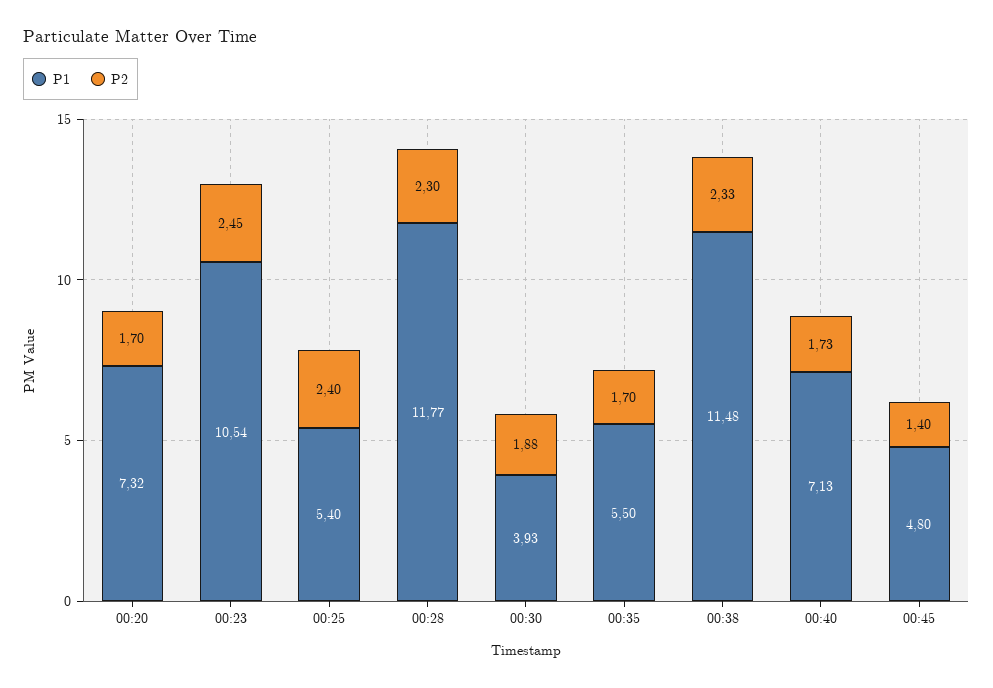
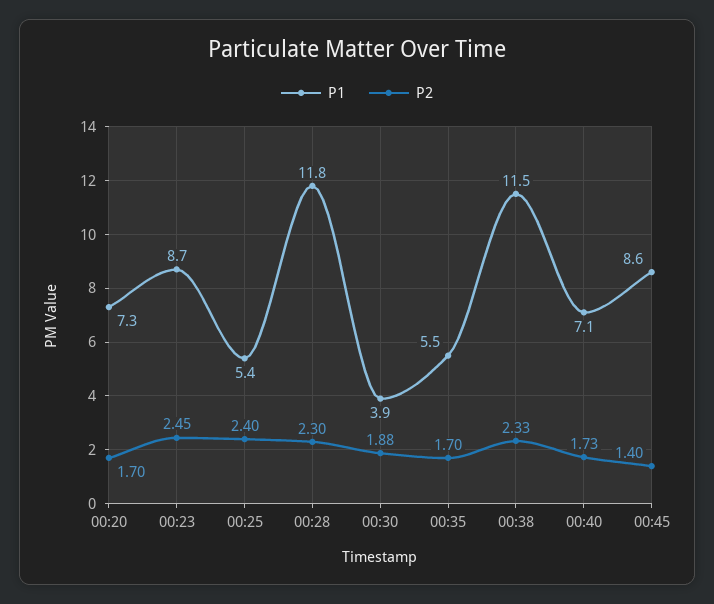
P1, 00:23: 10.54 -> 8.7
P1, 00:45: 4.8 -> 8.6

